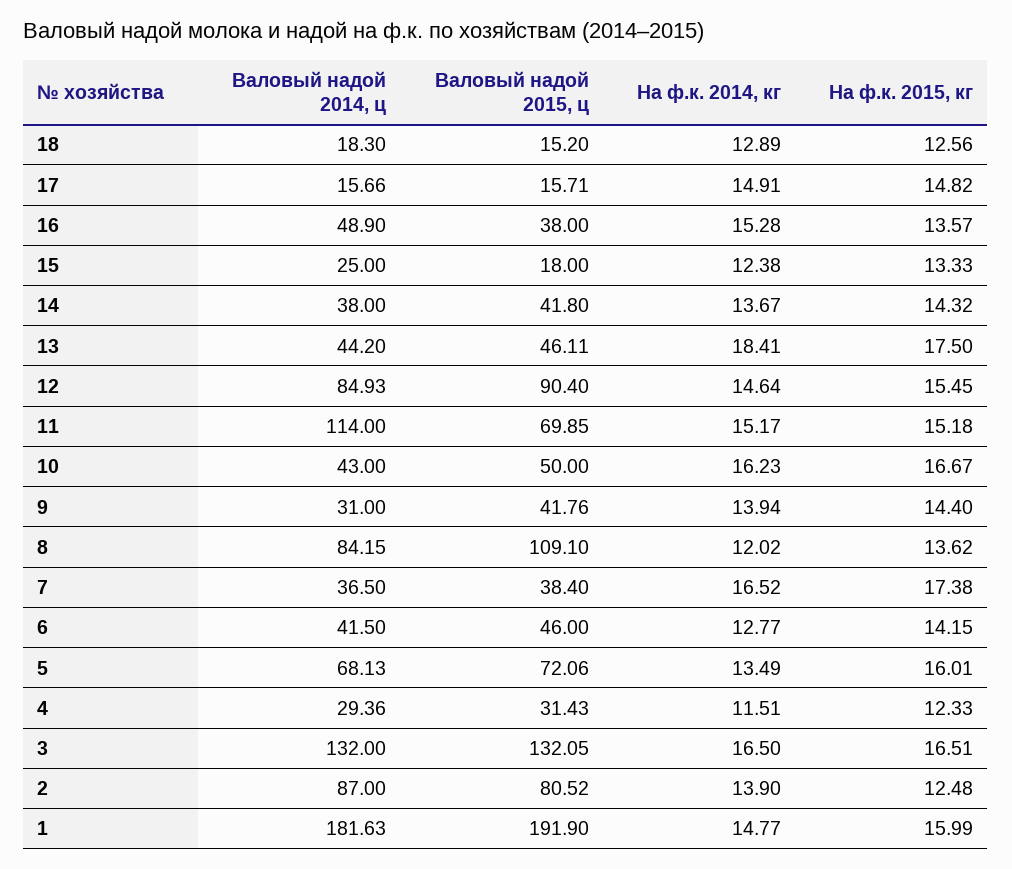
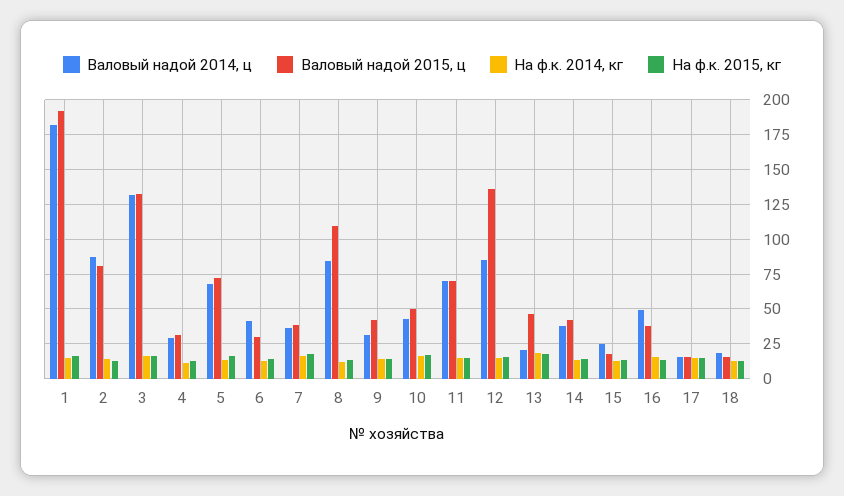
Валовый надой 2014, ц, 13: 44.2 -> 20
Валовый надой 2015, ц, 12: 90.4 -> 135
Валовый надой 2014, ц, 11: 114 -> 70
Валовый надой 2015, ц, 6: 46 -> 30

